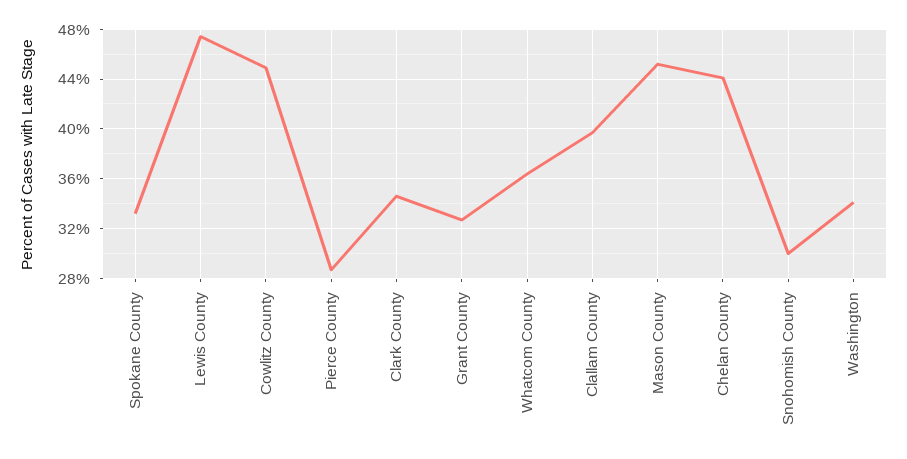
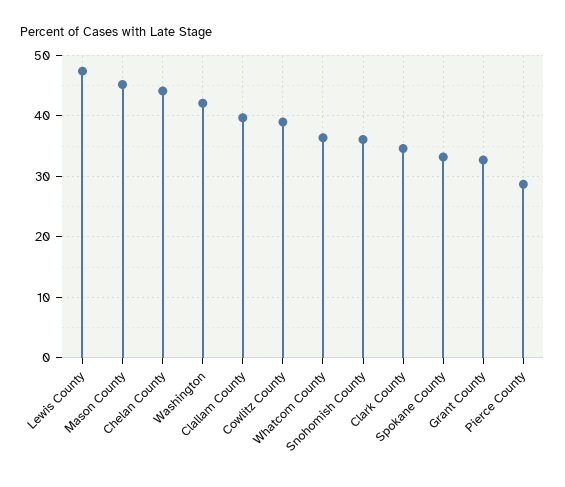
Cowlitz County: 45 -> 39
Snohomish County: 30 -> 36
Washington: 34 -> 42

